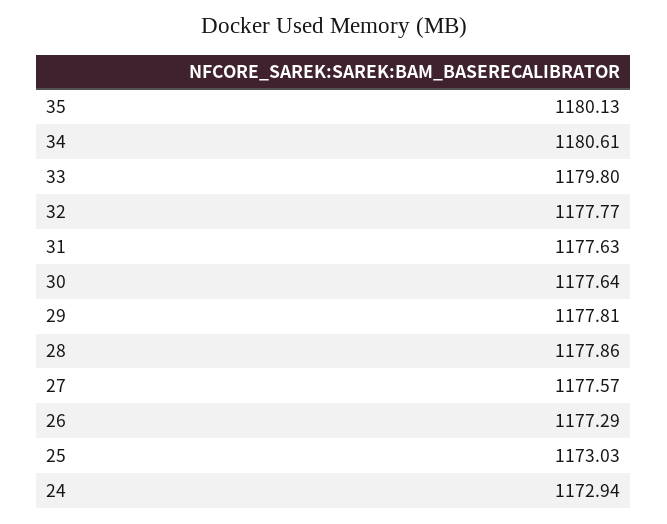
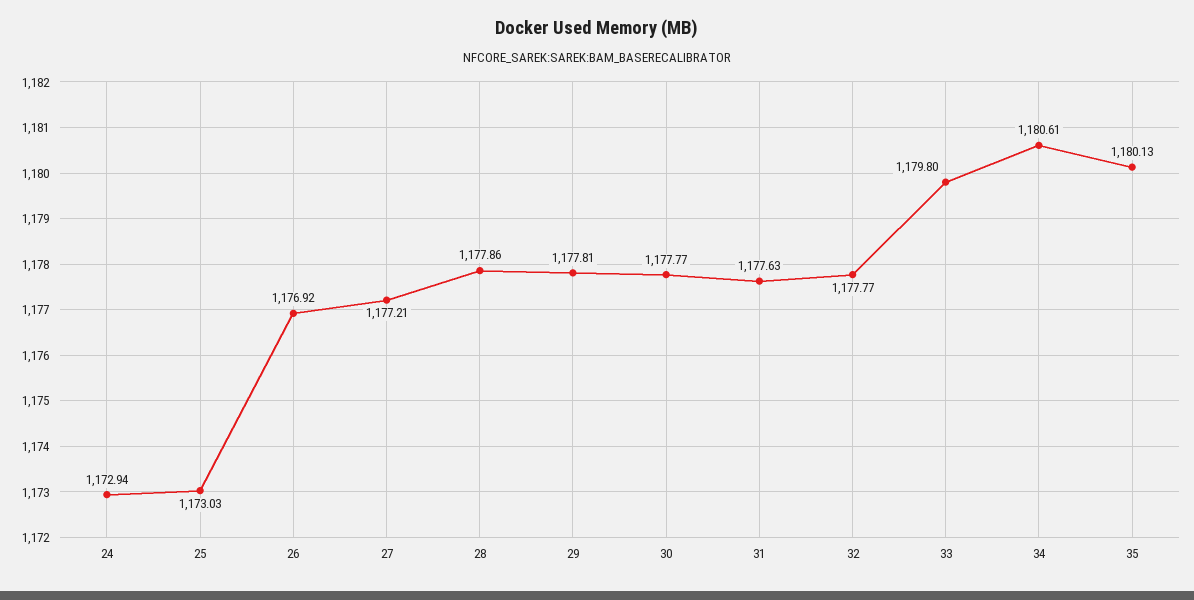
30: 1177.64 -> 1177.77
27: 1177.57 -> 1177.21
26: 1177.29 -> 1176.92

